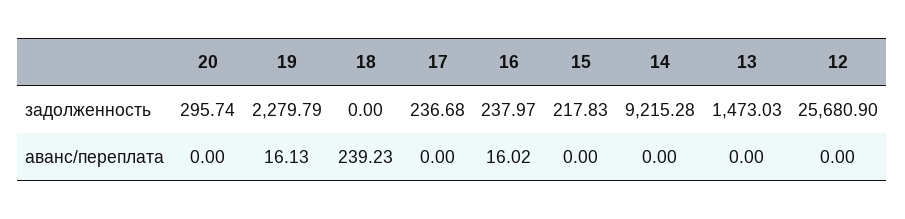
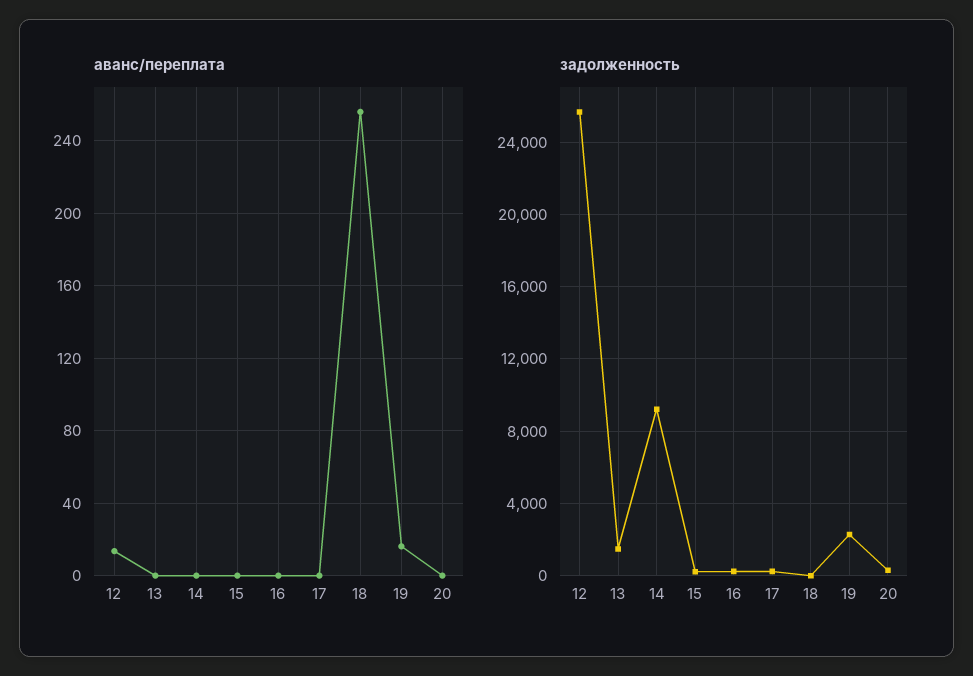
аванс/переплата, 18: 239.23 -> 255
аванс/переплата, 16: 16.02 -> 0
аванс/переплата, 12: 0 -> 15

